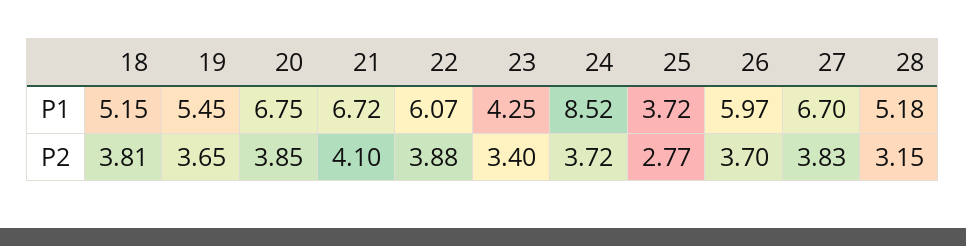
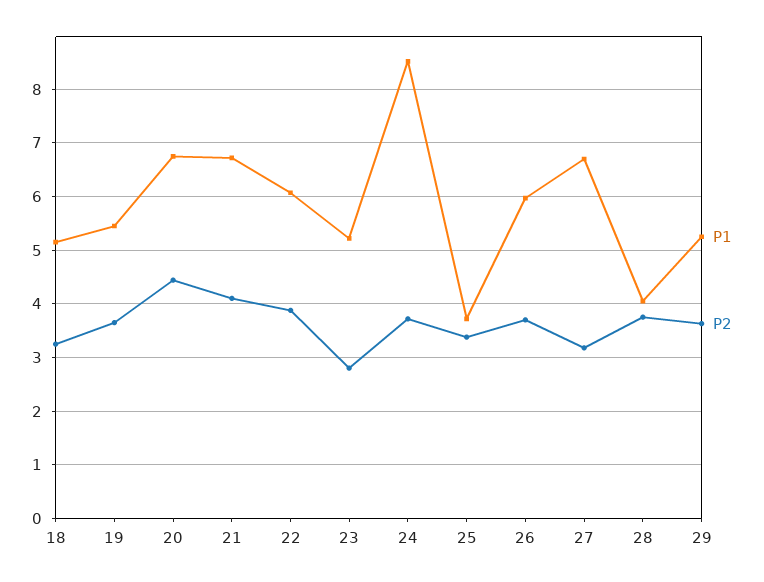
P1, 23: 4.25 -> 5.2
P1, 28: 5.18 -> 4
P2, 18: 3.81 -> 3.2
P2, 20: 3.85 -> 4.4
P2, 23: 3.4 -> 2.8
P2, 25: 2.77 -> 3.4
P2, 27: 3.83 -> 3.2
P2, 28: 3.15 -> 3.8
P1, 29: none -> 5.2
P2, 29: none -> 3.6

